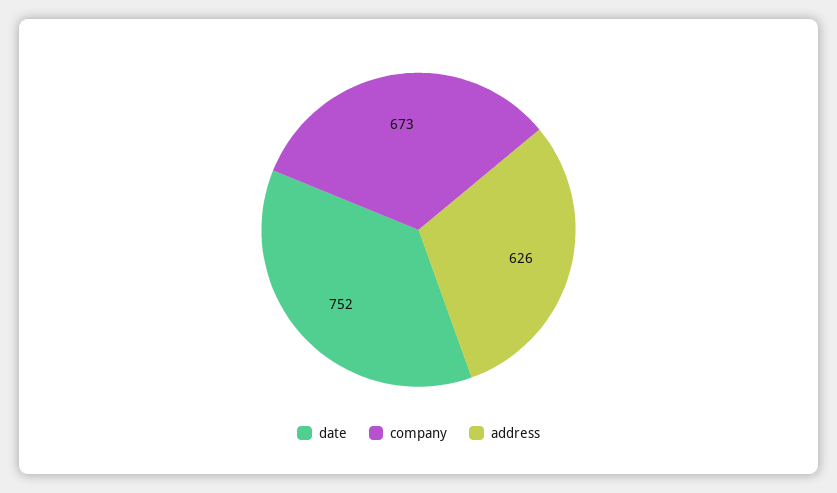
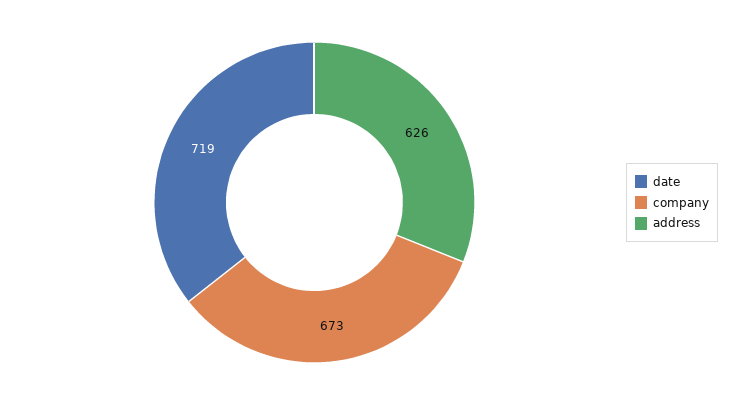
date: 752 -> 719

